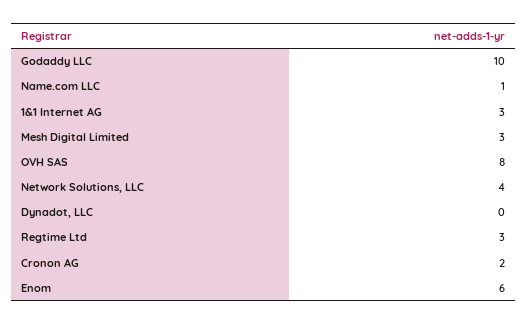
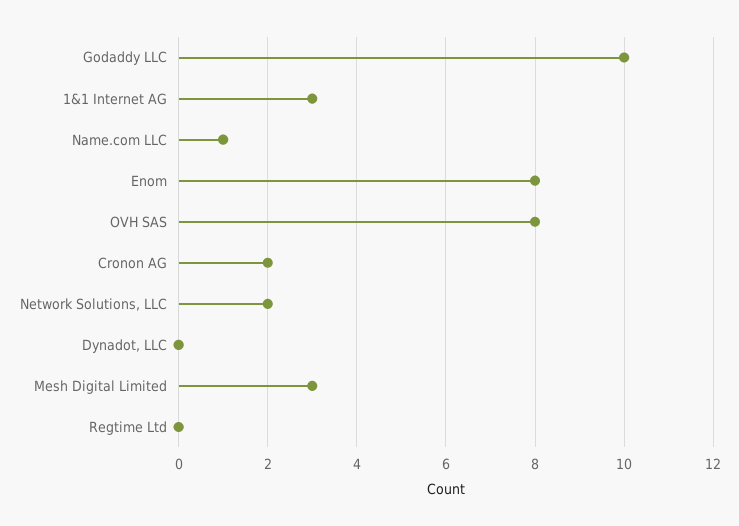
Network Solutions, LLC: 4 -> 2
Regtime Ltd: 3 -> 0
Enom: 6 -> 8

